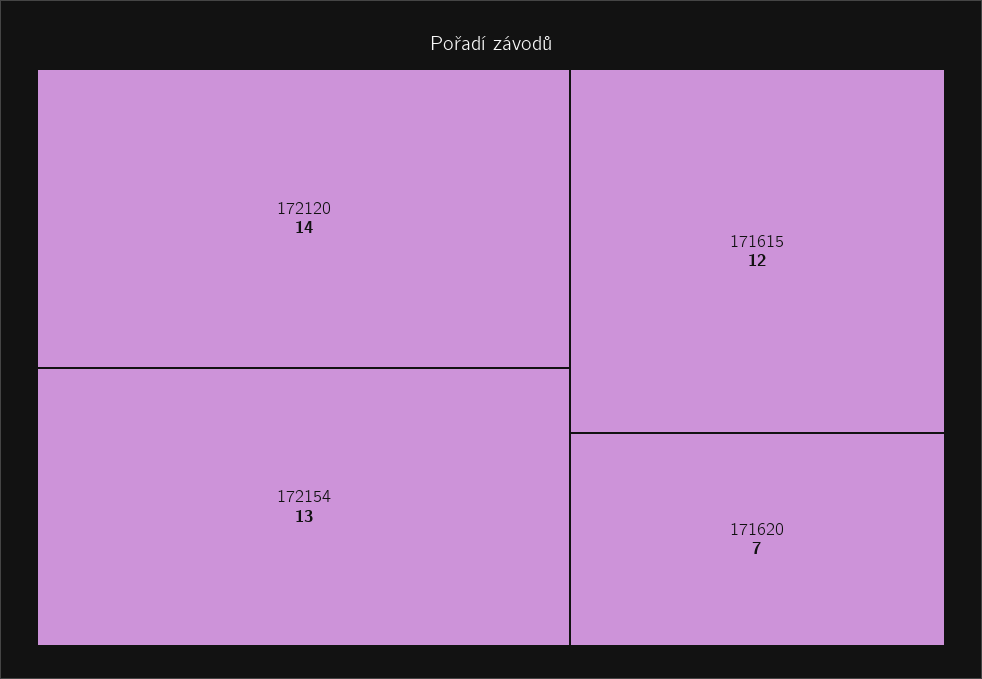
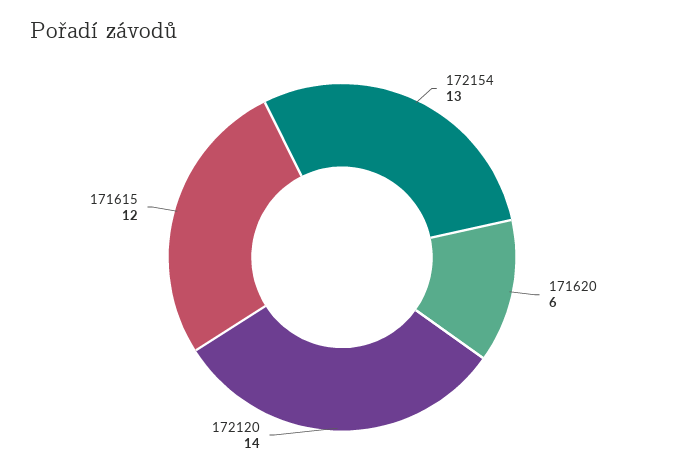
171620: 7 -> 6

